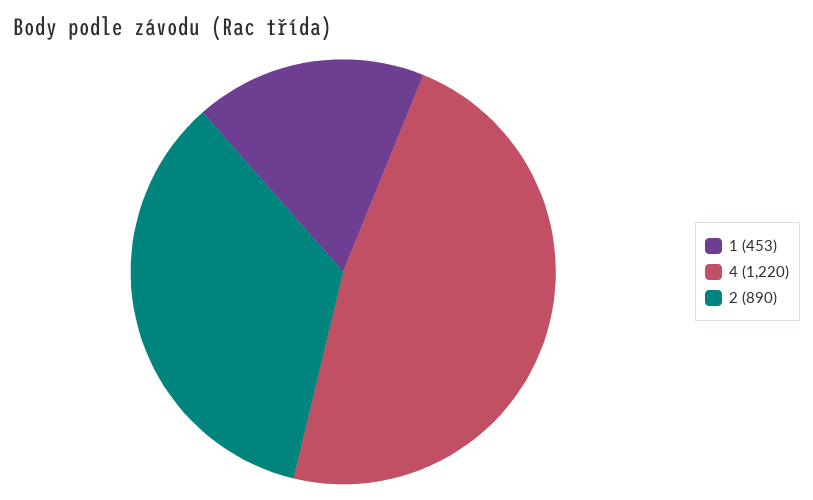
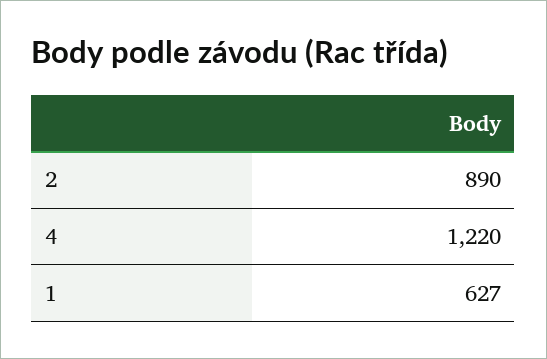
1: 453 -> 627

